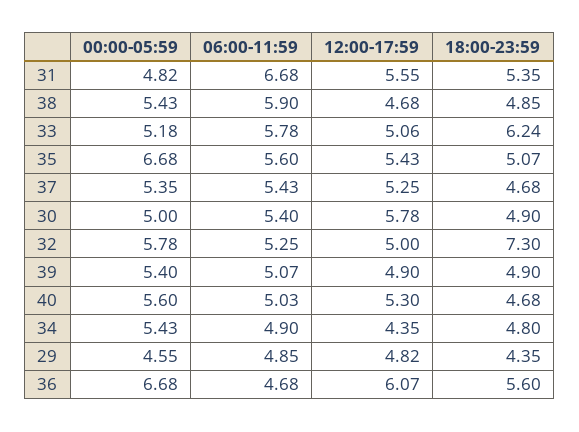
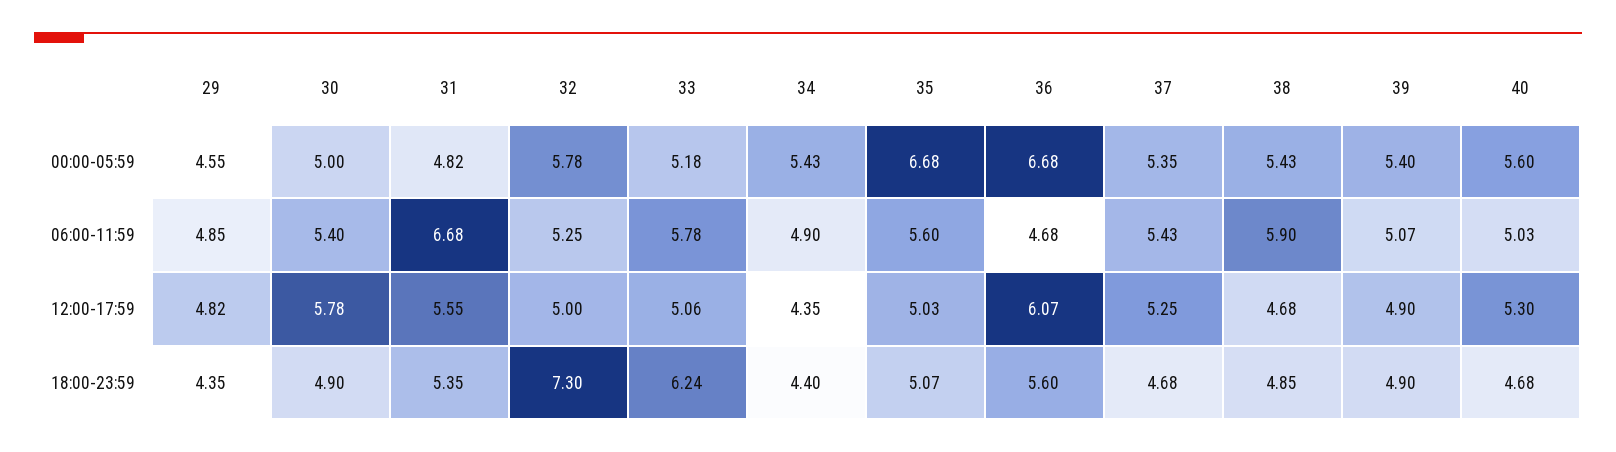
12:00-17:59, 35: 5.43 -> 5.03
18:00-23:59, 34: 4.8 -> 4.4

